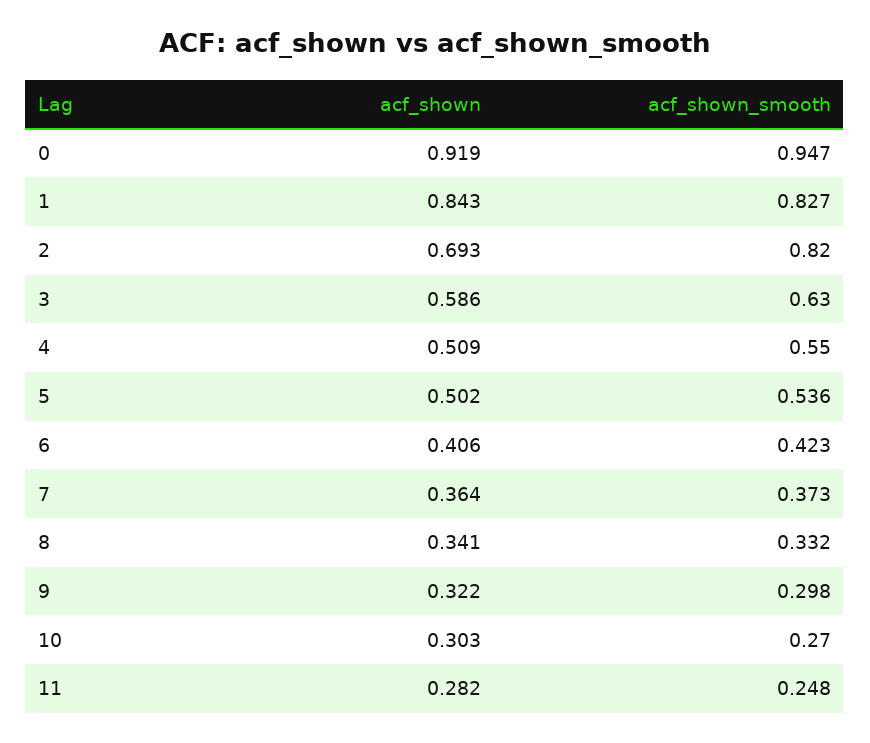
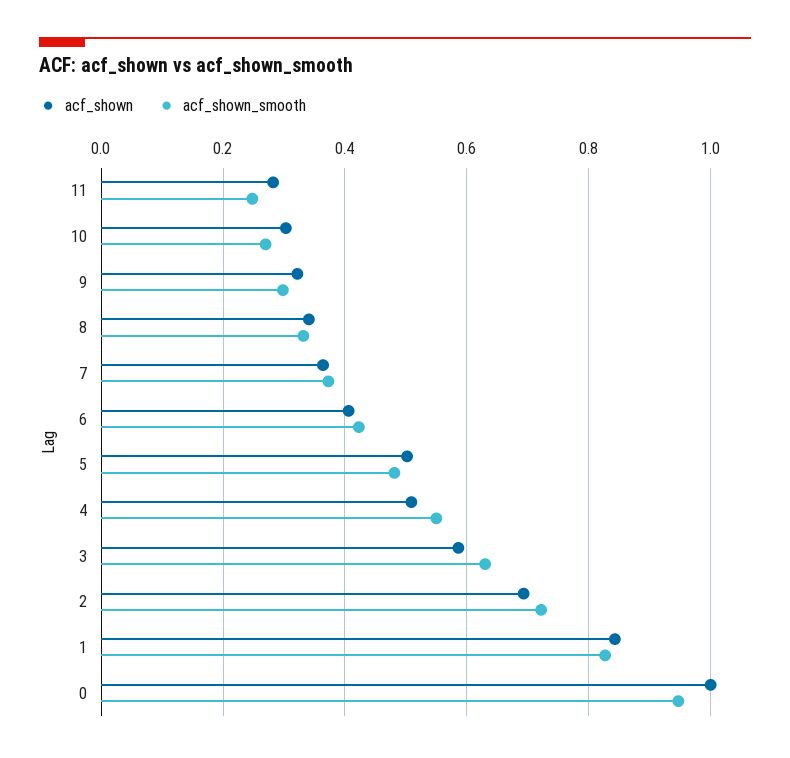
acf_shown, 0: 0.919 -> 1
acf_shown_smooth, 2: 0.82 -> 0.72
acf_shown_smooth, 5: 0.536 -> 0.48

